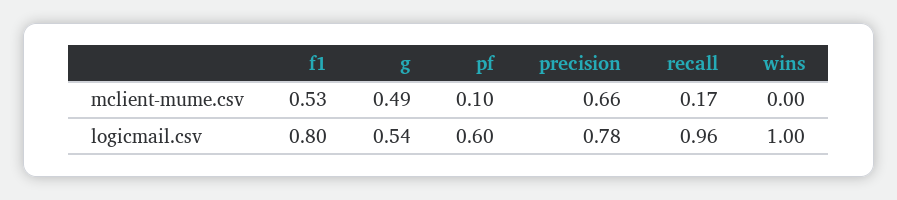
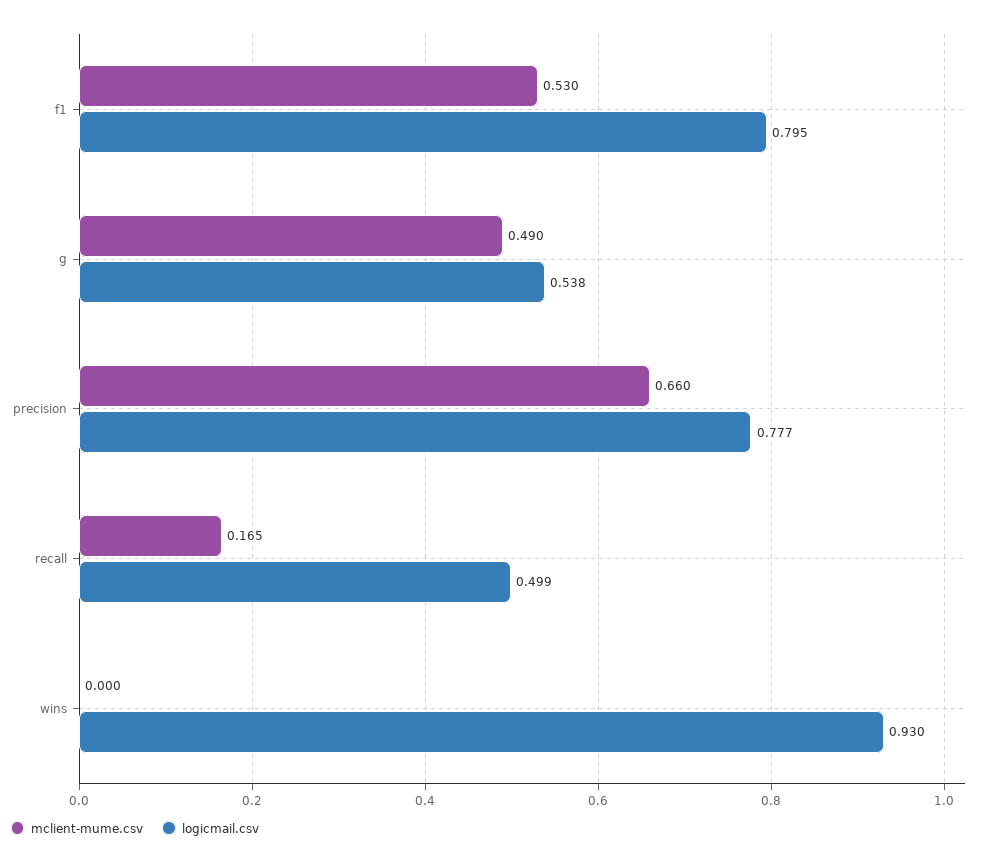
mclient-mume.csv, pf: 0.1 -> none
logicmail.csv, pf: 0.6 -> none
logicmail.csv, recall: 0.96 -> 0.499
logicmail.csv, wins: 1 -> 0.93

